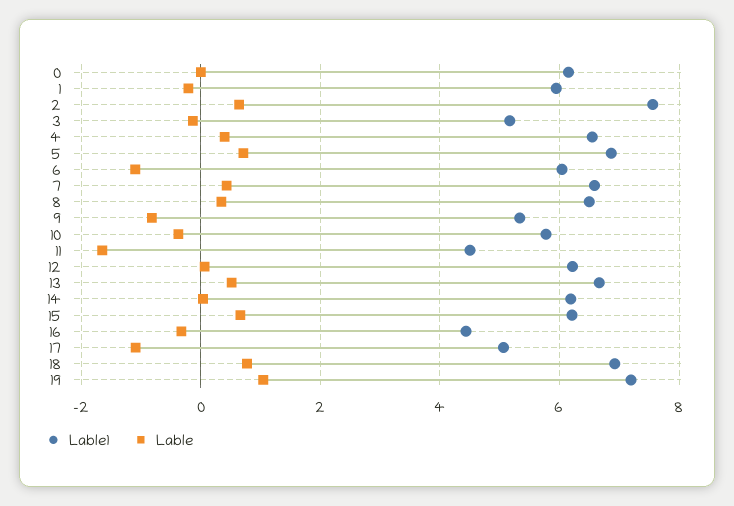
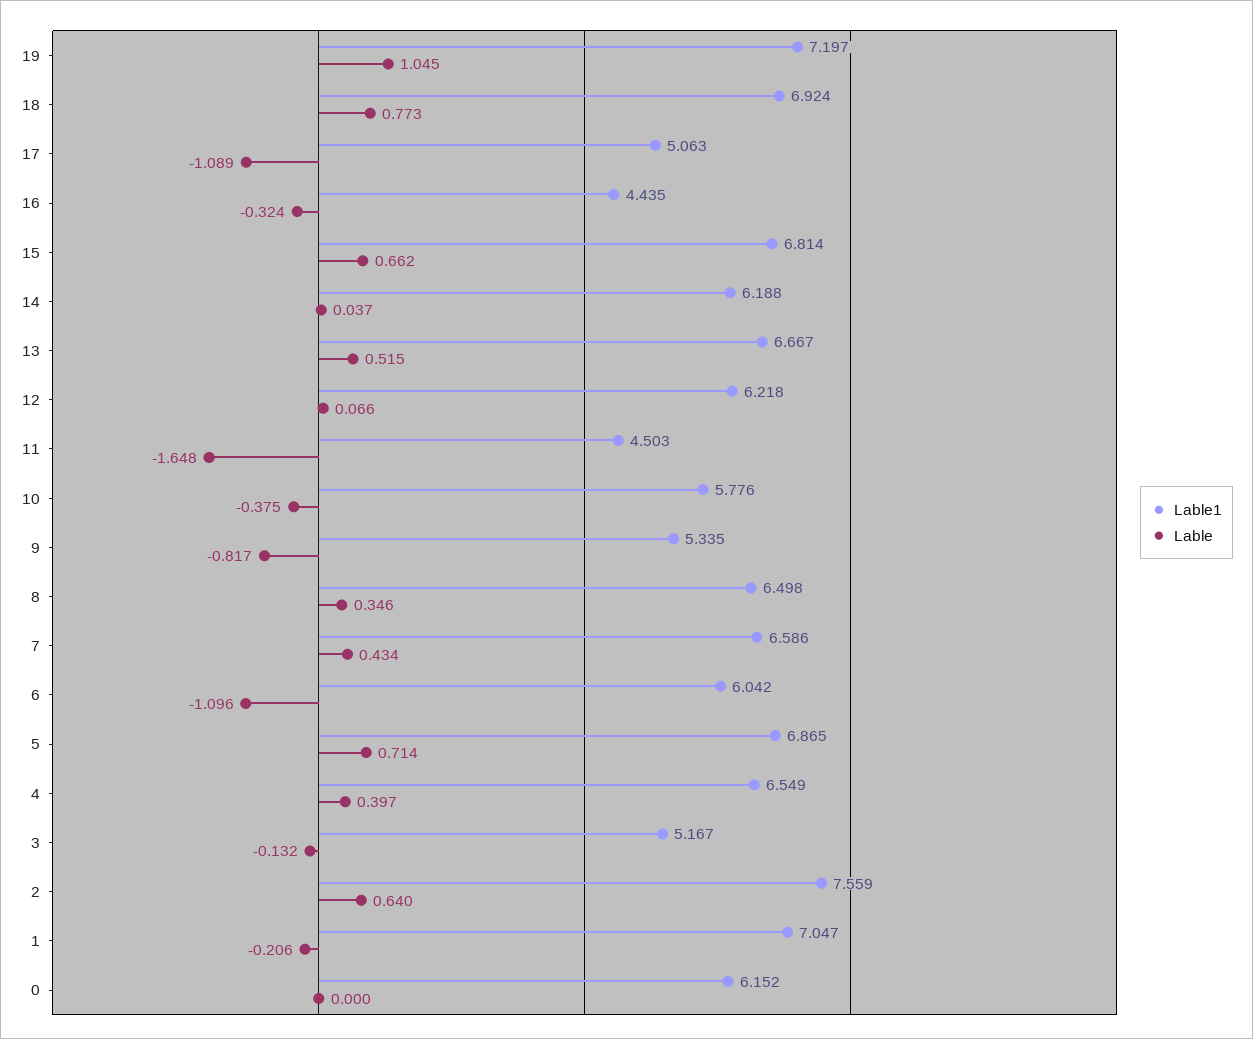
Lable1, 1: 6 -> 7.047
Lable1, 15: 6.2 -> 6.814

